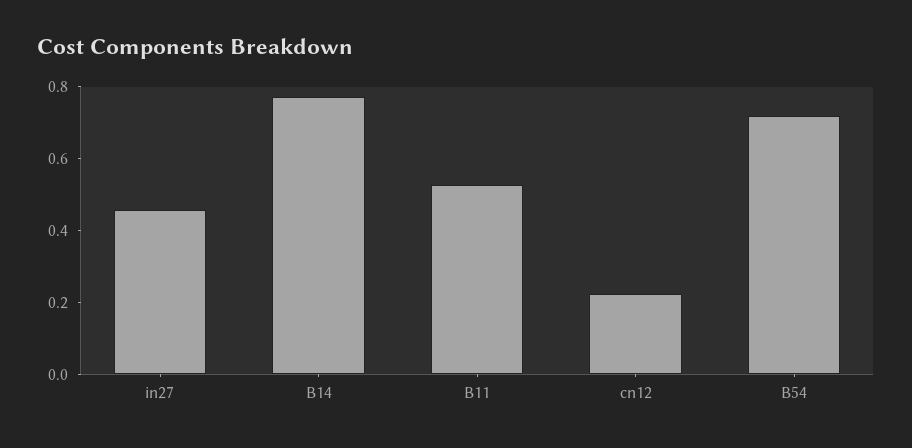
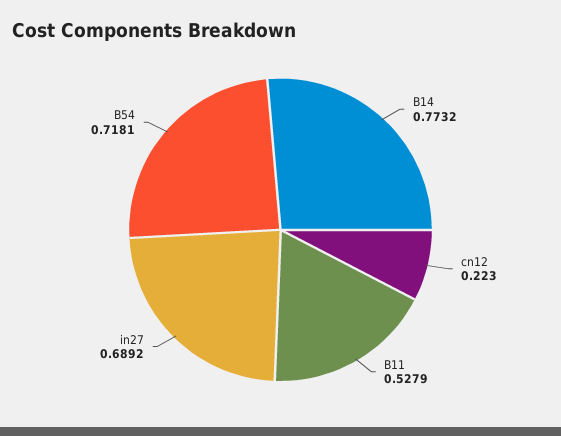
in27: 0.45 -> 0.6892

